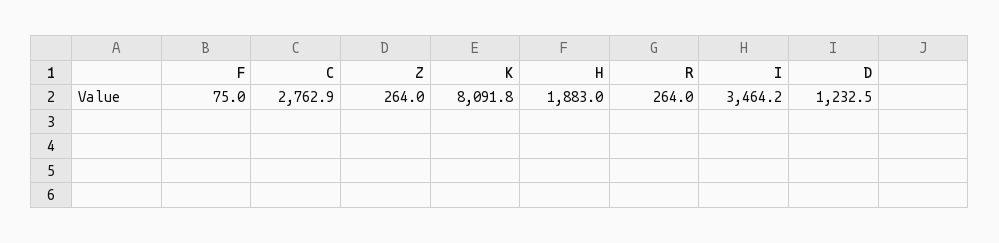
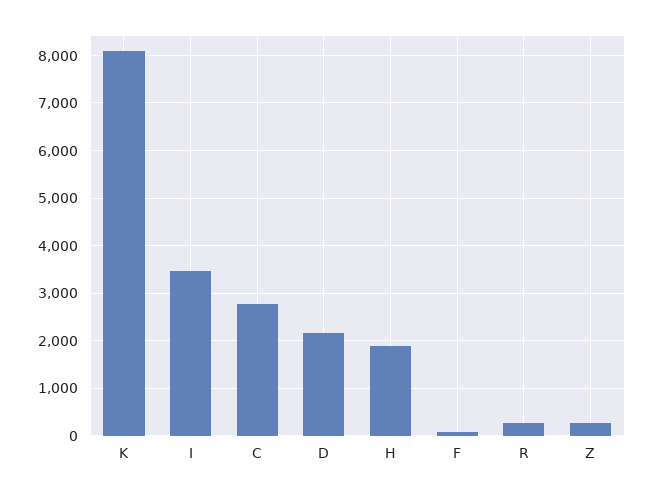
D: 1232.5 -> 2200

